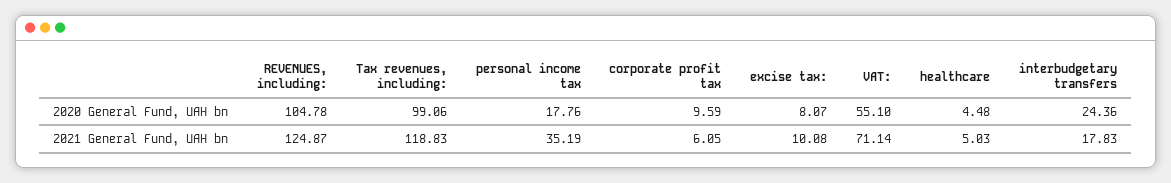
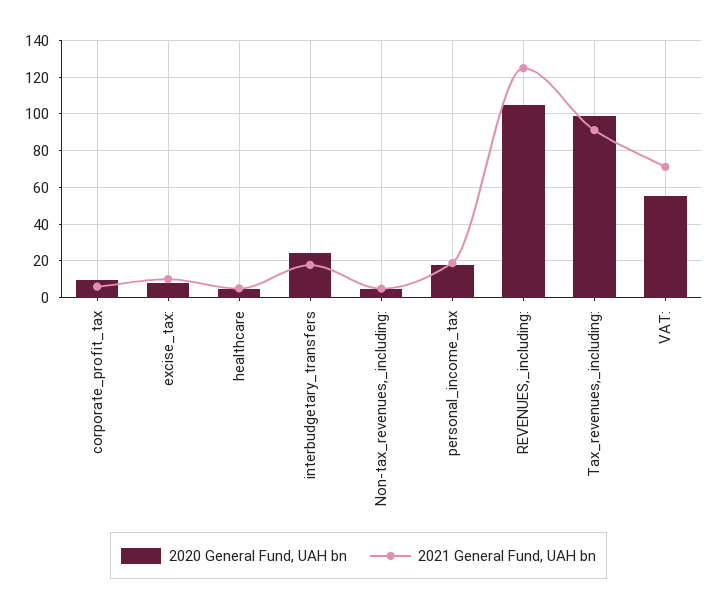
2021 General Fund, UAH bn, Tax revenues, including:: 118.83 -> 90
2021 General Fund, UAH bn, personal income tax: 35.19 -> 20
2020 General Fund, UAH bn, Non-tax_revenues,_including:: none -> 5
2021 General Fund, UAH bn, Non-tax_revenues,_including:: none -> 5

